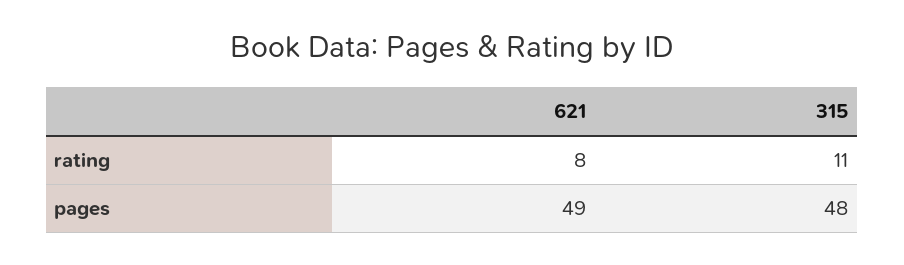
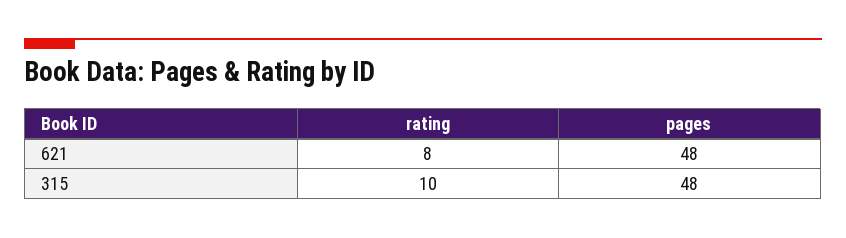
315, rating: 11 -> 10
621, pages: 49 -> 48

